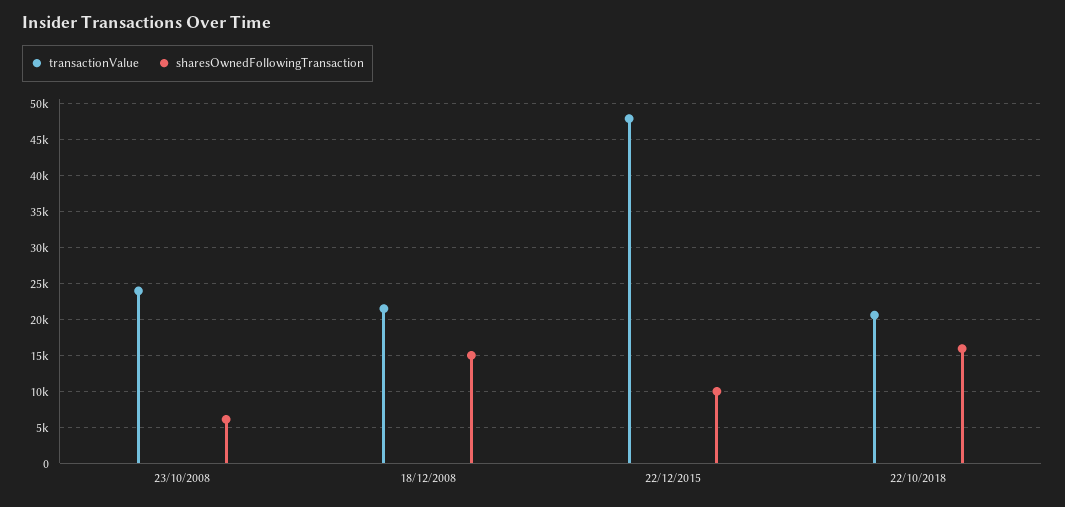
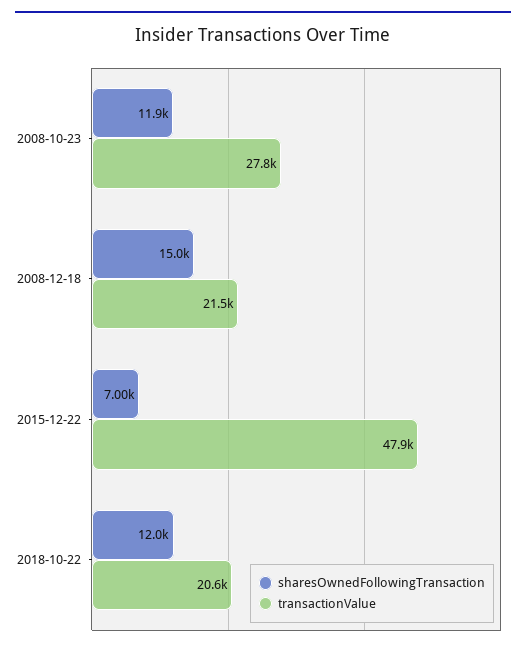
transactionValue, 23/10/2008: 24000 -> 27800
sharesOwnedFollowingTransaction, 23/10/2008: 6000 -> 11900
sharesOwnedFollowingTransaction, 22/12/2015: 10000 -> 7000
sharesOwnedFollowingTransaction, 22/10/2018: 16000 -> 12000

